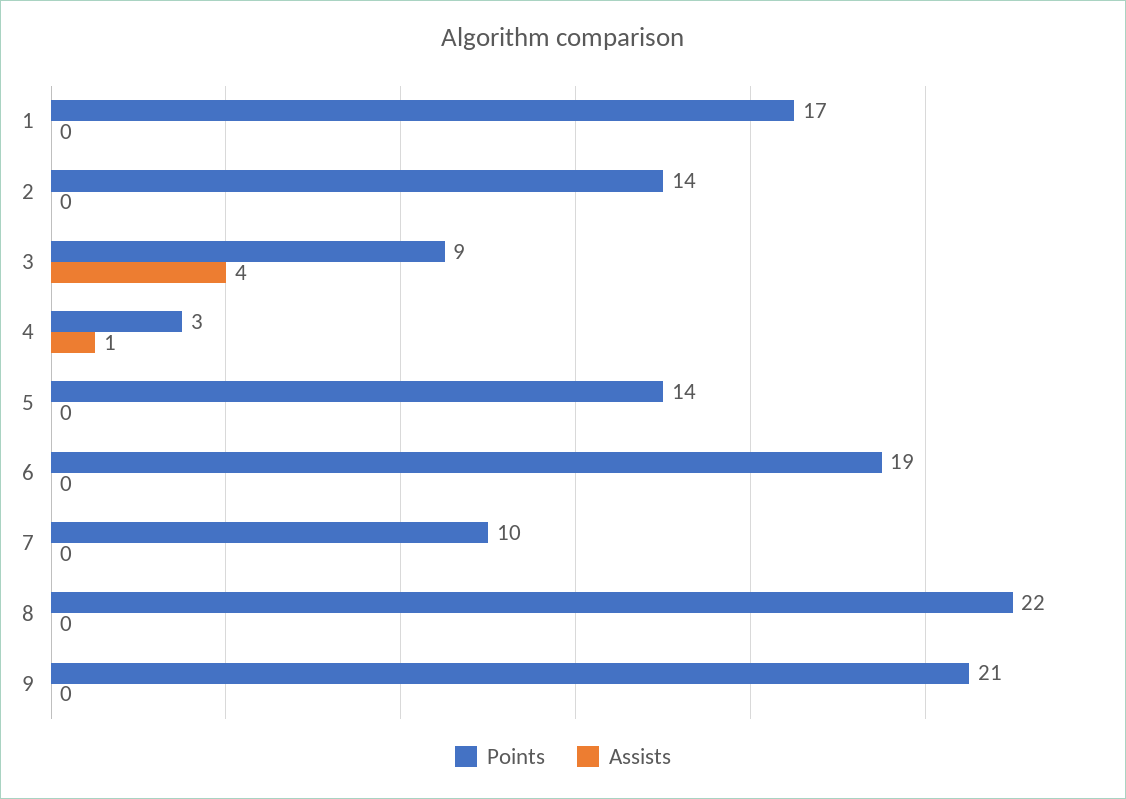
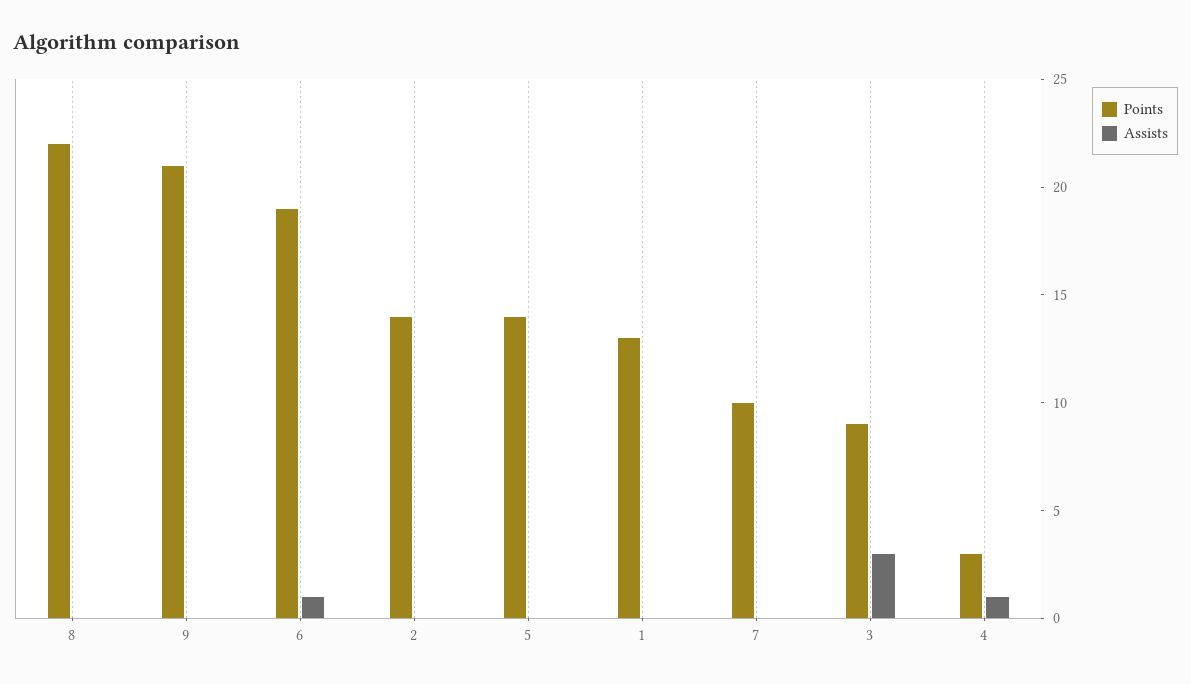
Points, 1: 17 -> 13
Assists, 3: 4 -> 3
Assists, 6: 0 -> 1

